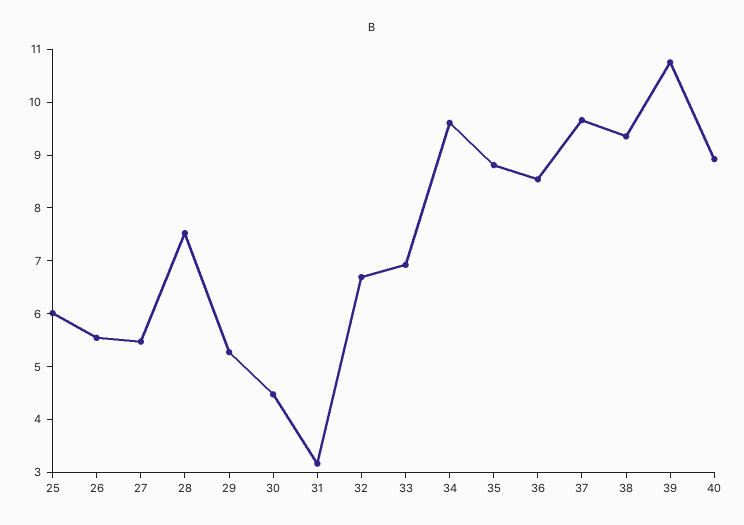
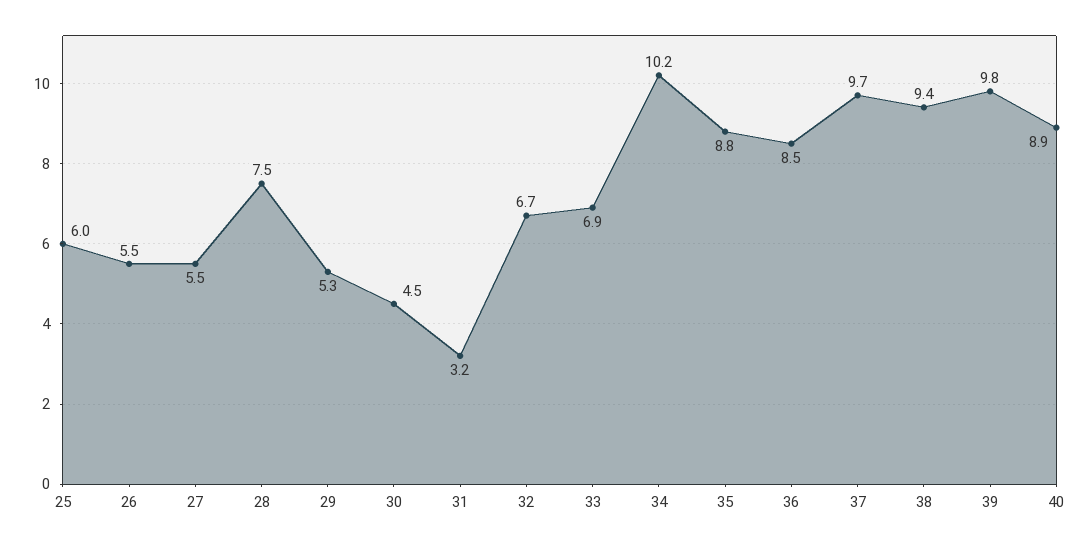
34: 9.6 -> 10.2
39: 10.8 -> 9.8

